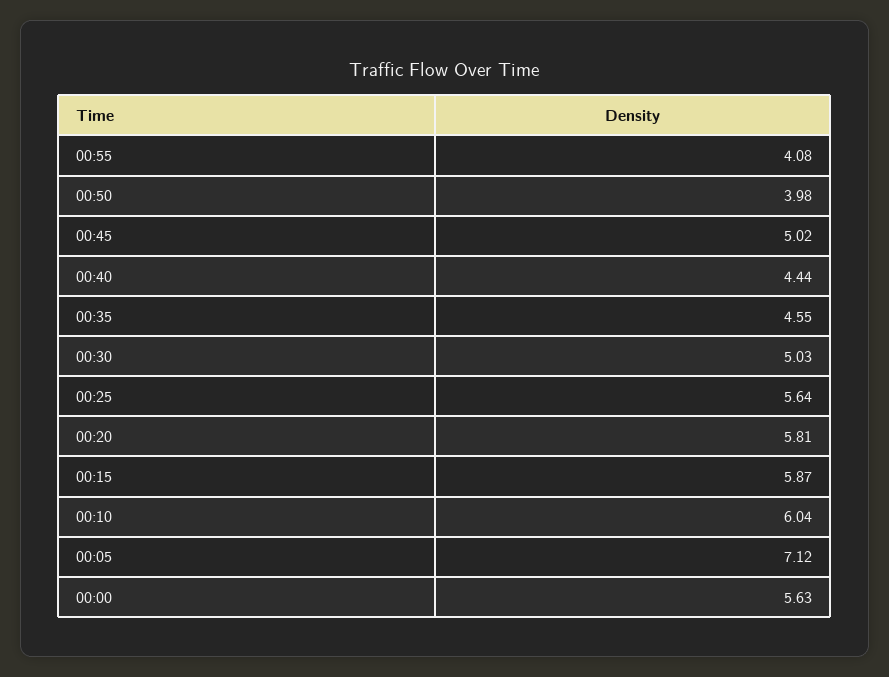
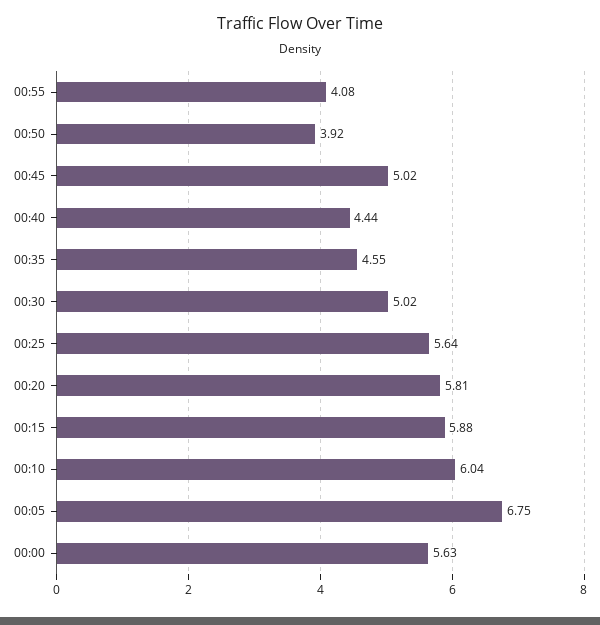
00:50: 3.98 -> 3.92
00:30: 5.03 -> 5.02
00:15: 5.87 -> 5.88
00:05: 7.12 -> 6.75

